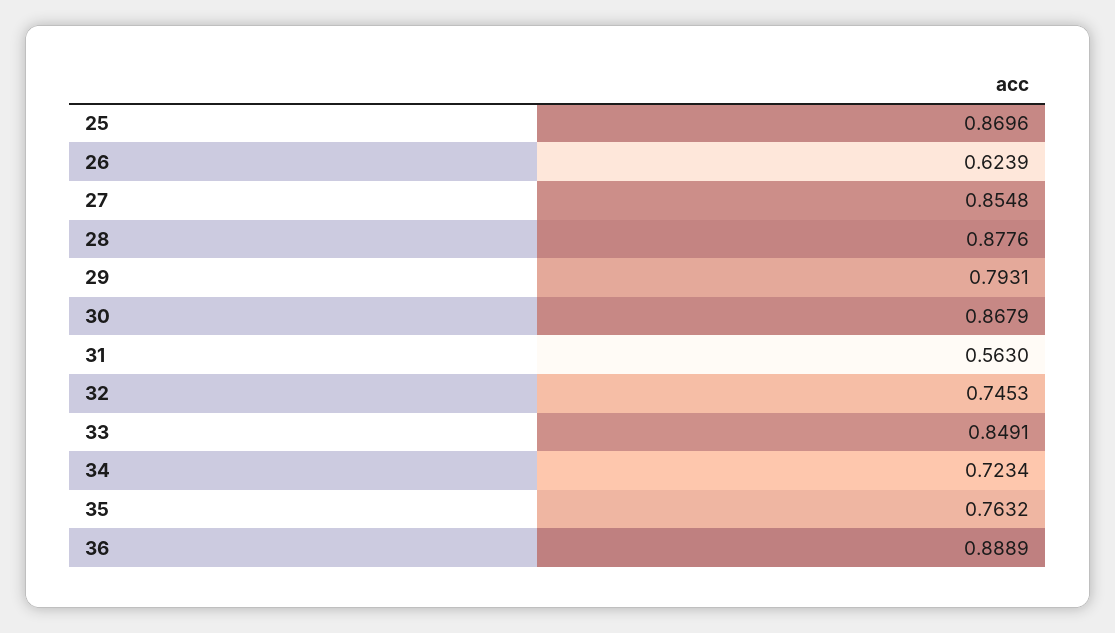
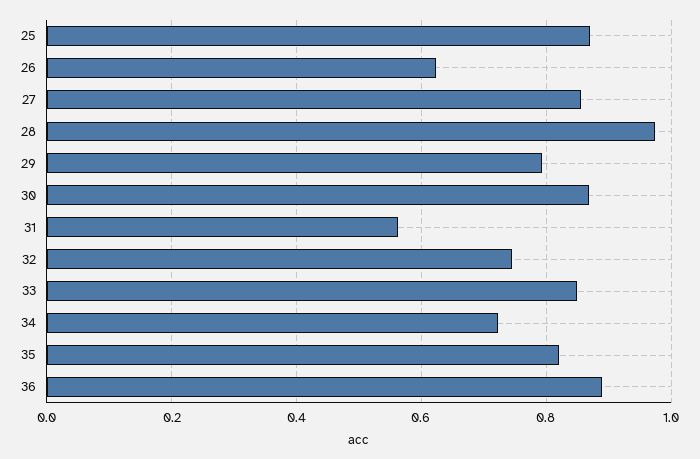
28: 0.8776 -> 0.98
35: 0.7632 -> 0.82

